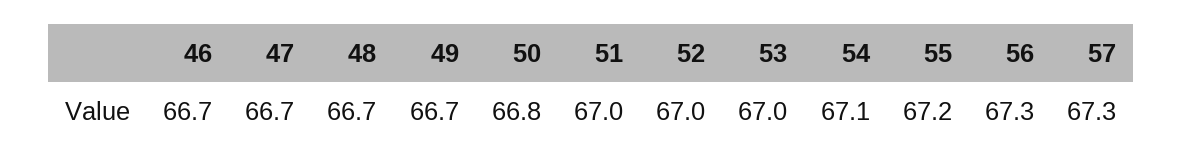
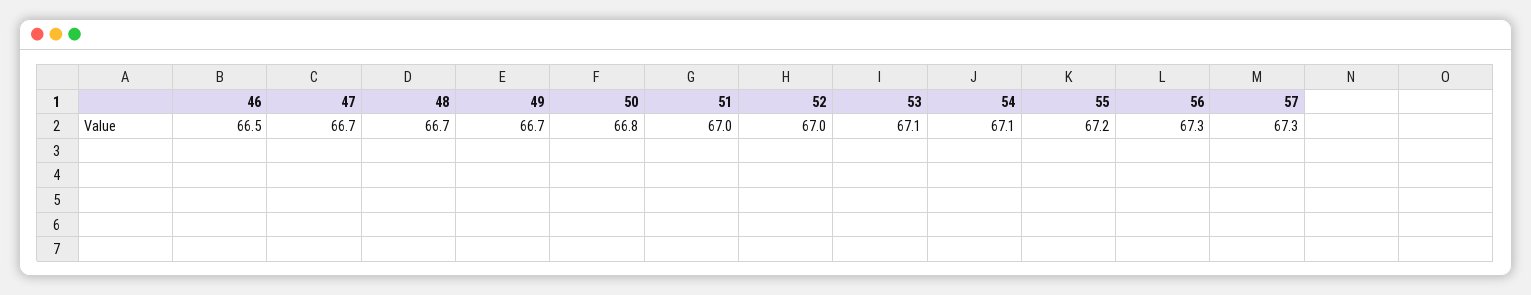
46: 66.7 -> 66.5
53: 67 -> 67.1

